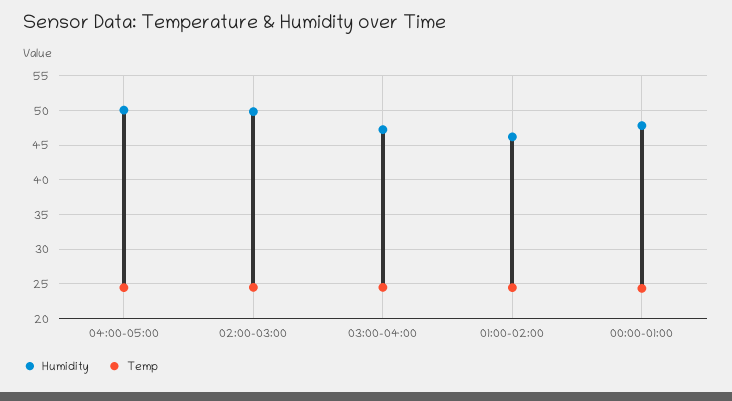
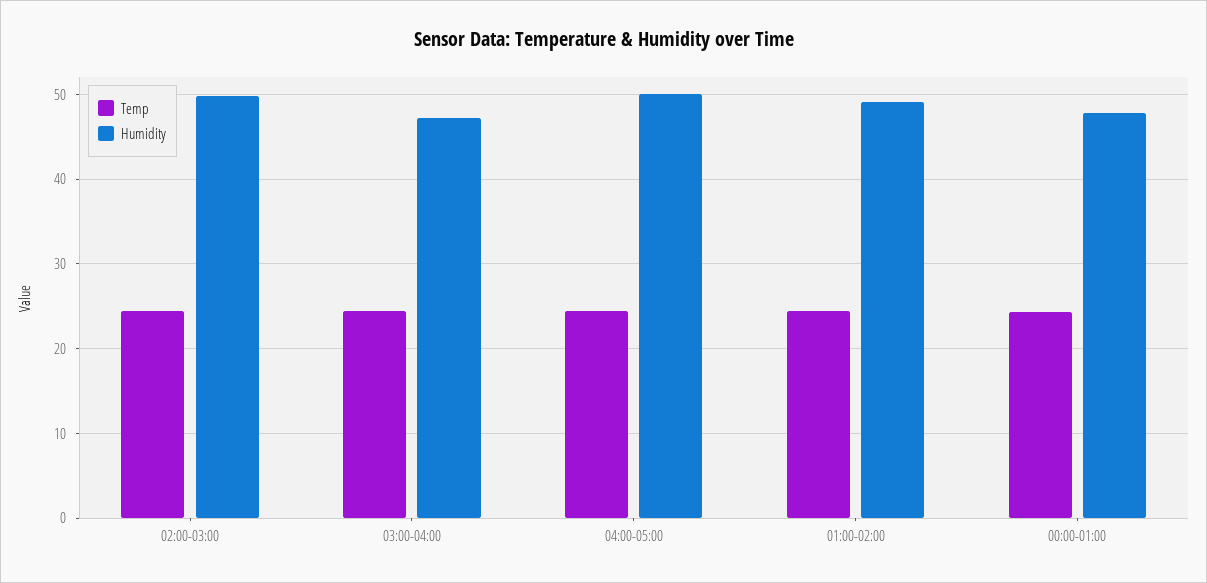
Humidity, 01:00-02:00: 46 -> 49

